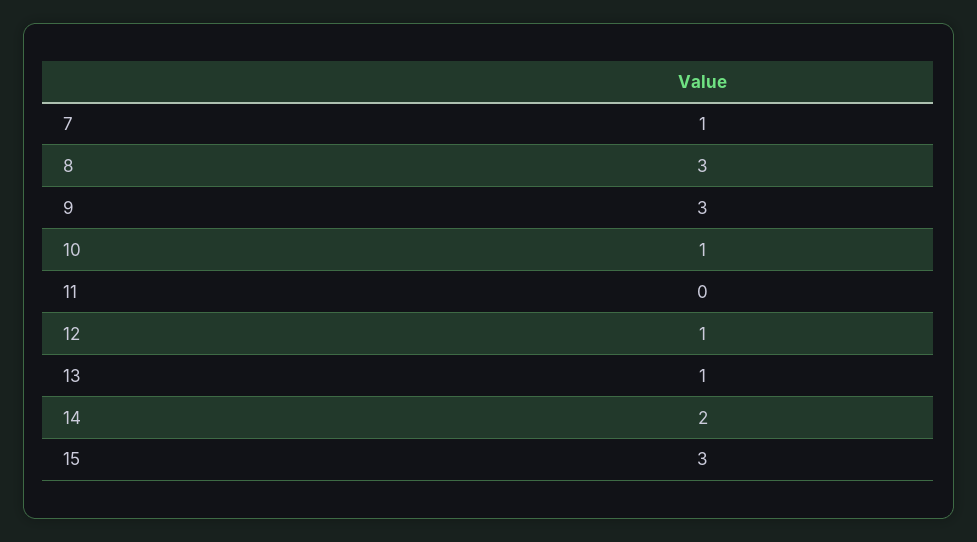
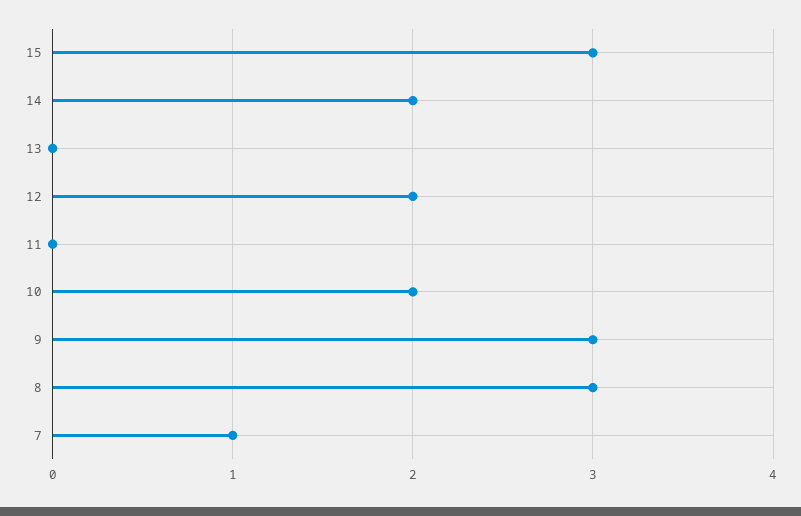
10: 1 -> 2
12: 1 -> 2
13: 1 -> 0

